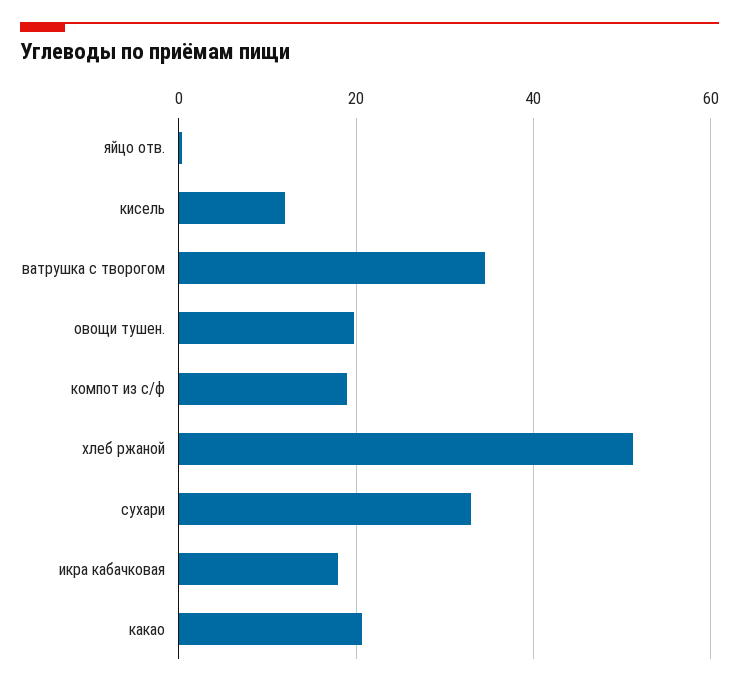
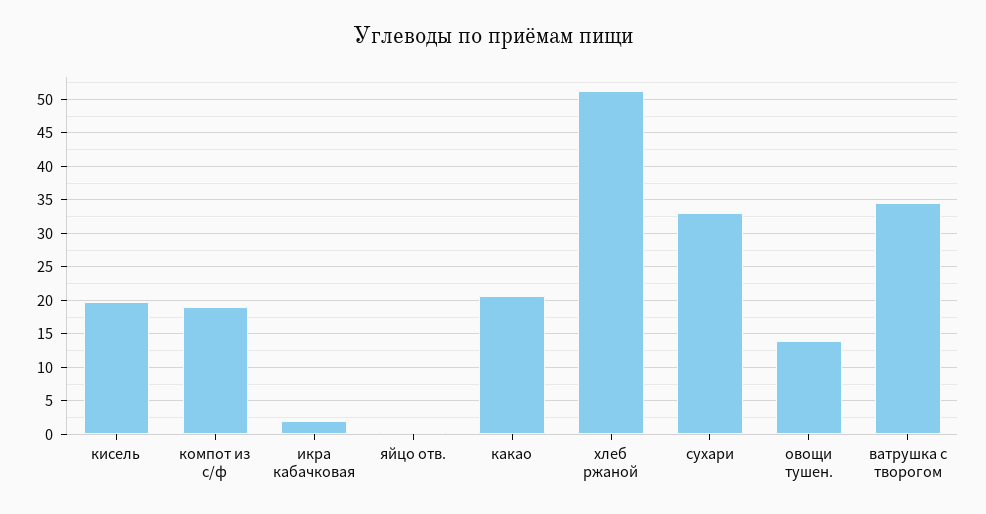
кисель: 12 -> 20
овощи тушен.: 20 -> 14
икра кабачковая: 18 -> 2

